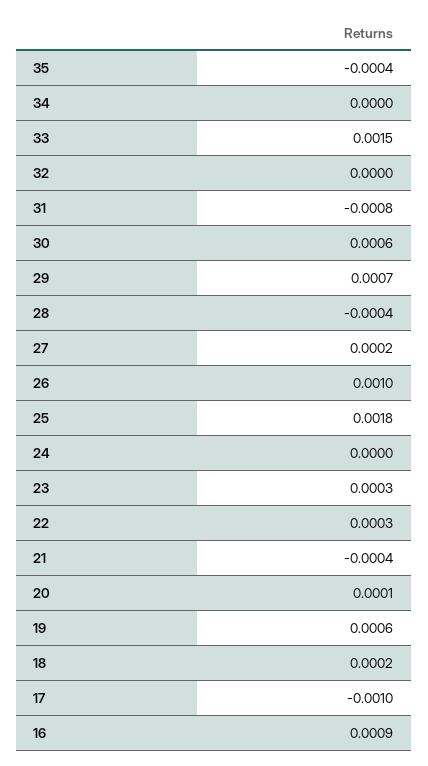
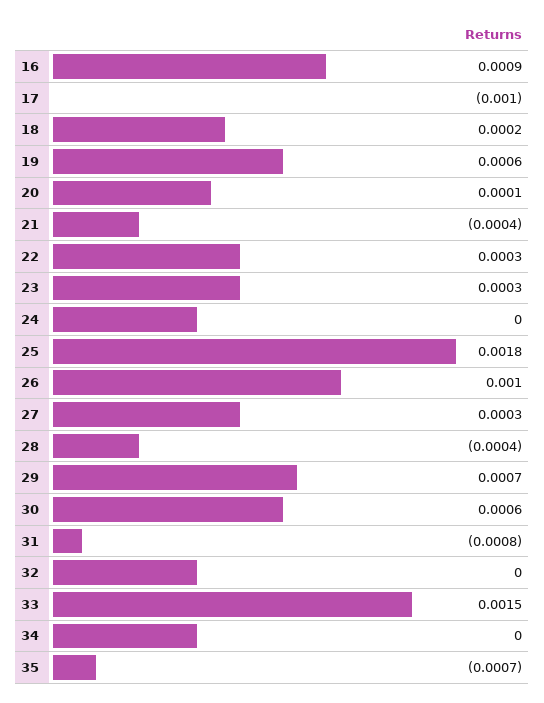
35: -0.0004 -> -0.0007
27: 0.0002 -> 0.0003

